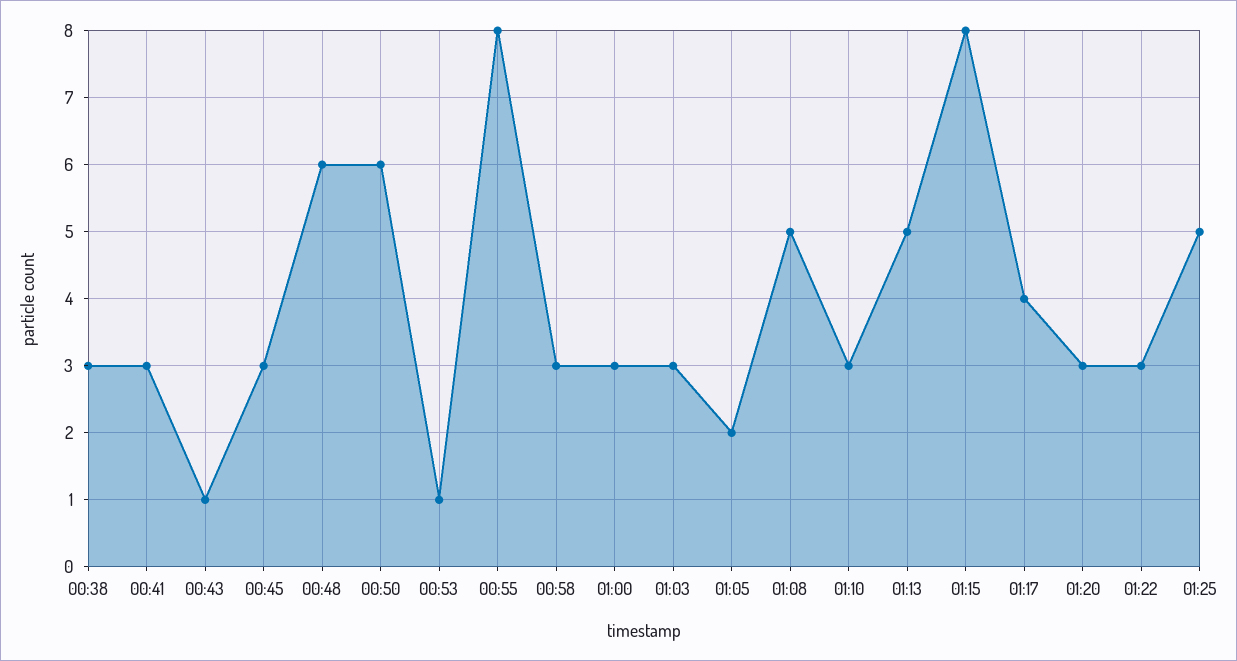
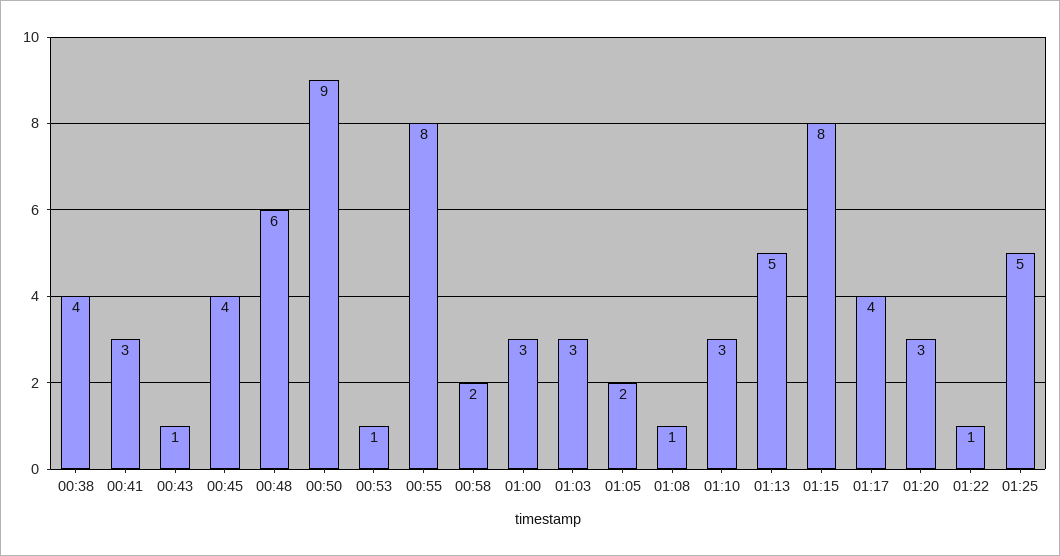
00:38: 3 -> 4
00:45: 3 -> 4
00:50: 6 -> 9
00:58: 3 -> 2
01:08: 5 -> 1
01:22: 3 -> 1

